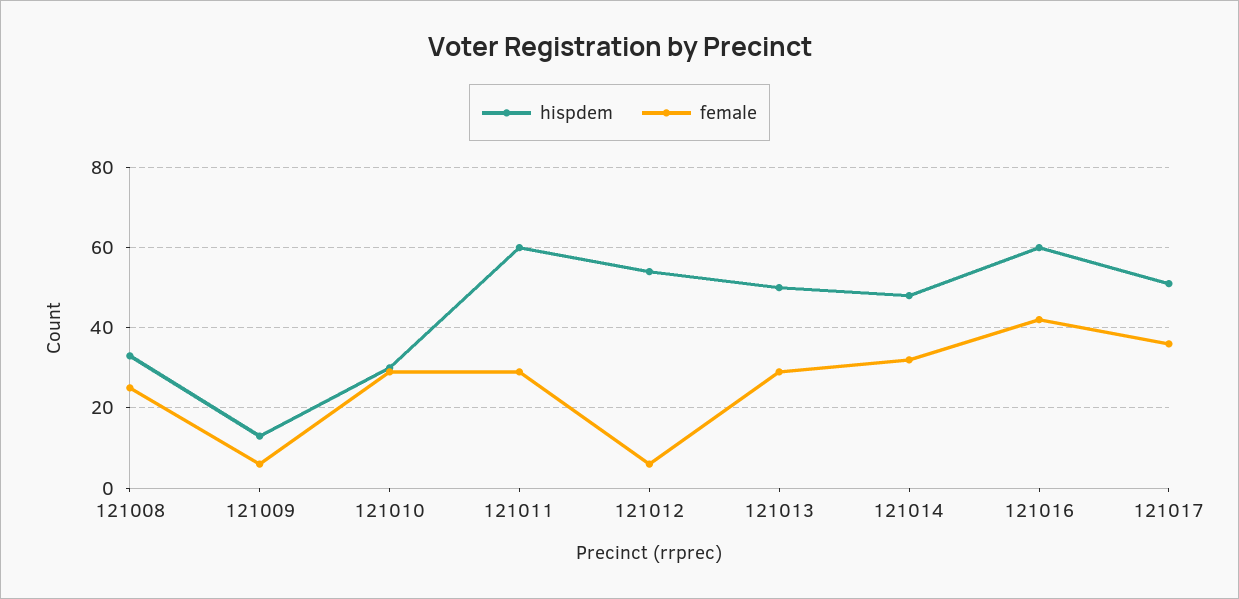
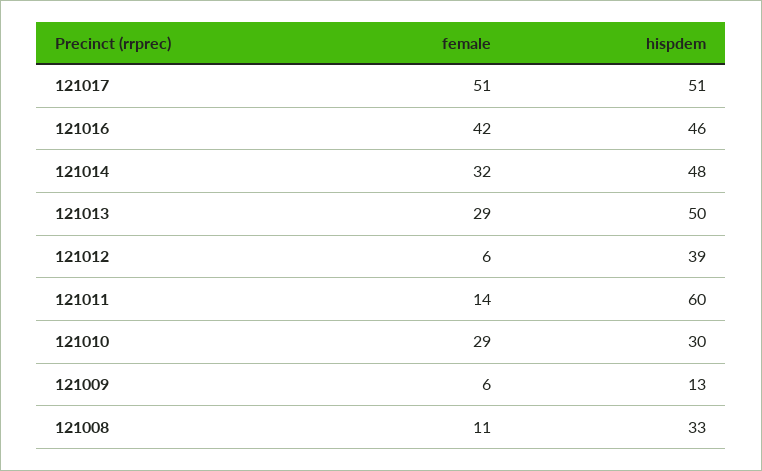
female, 121008: 25 -> 11
female, 121011: 30 -> 14
hispdem, 121012: 55 -> 39
hispdem, 121016: 60 -> 46
female, 121017: 35 -> 51

